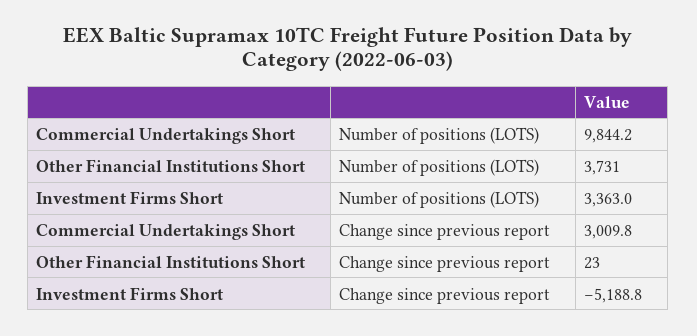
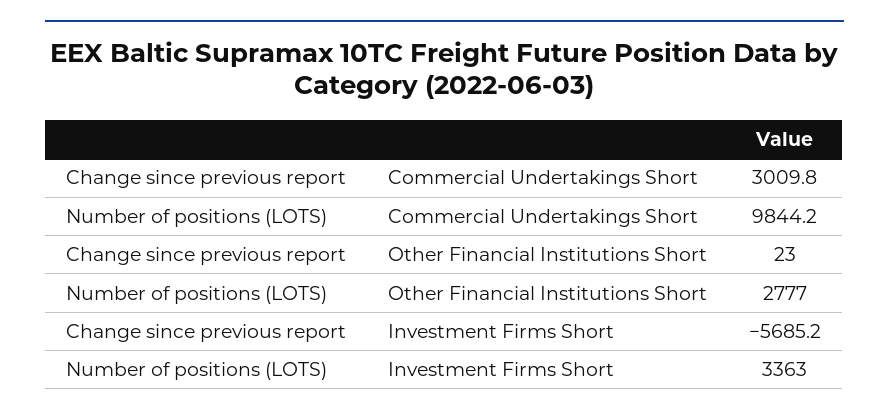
Other Financial Institutions Short, Number of positions (LOTS): 3731 -> 2777
Investment Firms Short, Change since previous report: -5188.8 -> -5685.2

